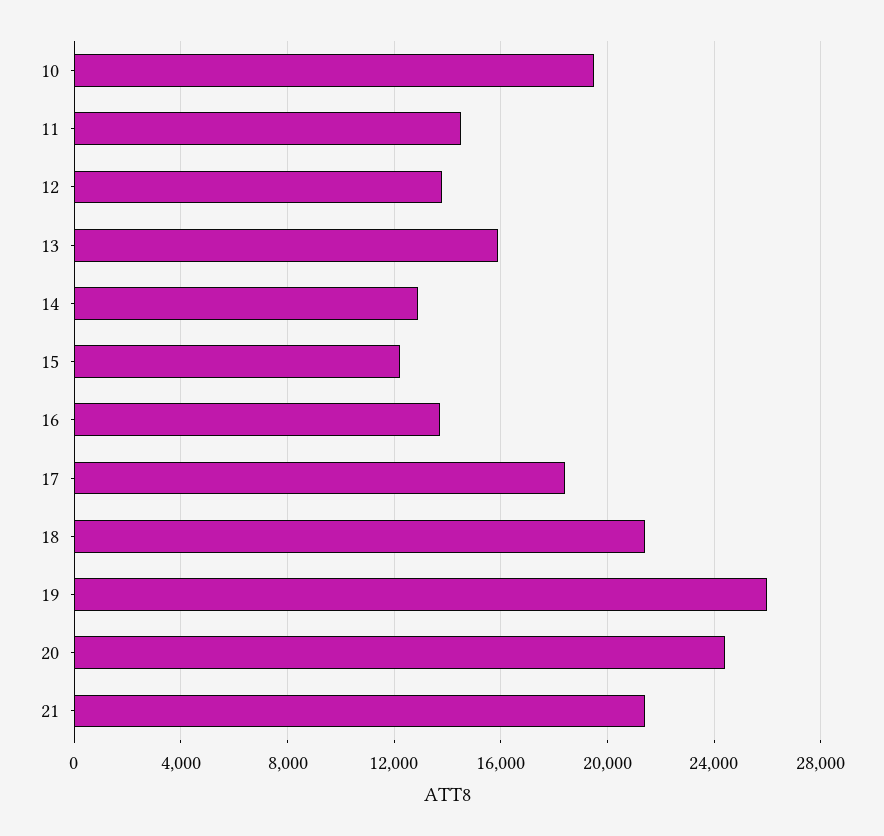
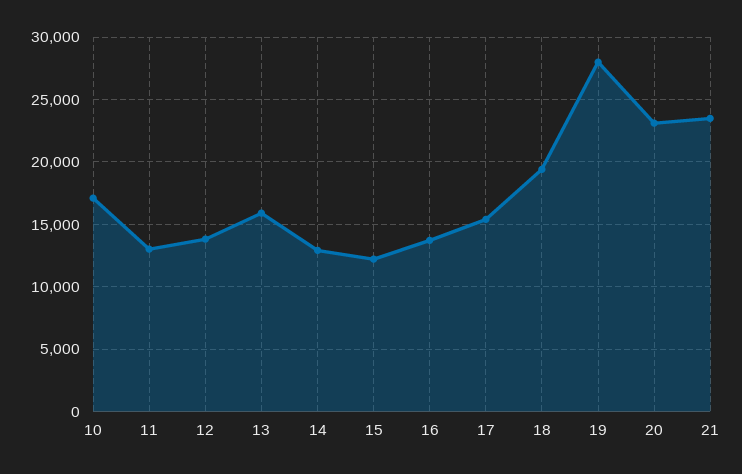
10: 19500 -> 17000
11: 14500 -> 13000
17: 18500 -> 15500
18: 21500 -> 19500
19: 26000 -> 28000
20: 24500 -> 23000
21: 21500 -> 23500

